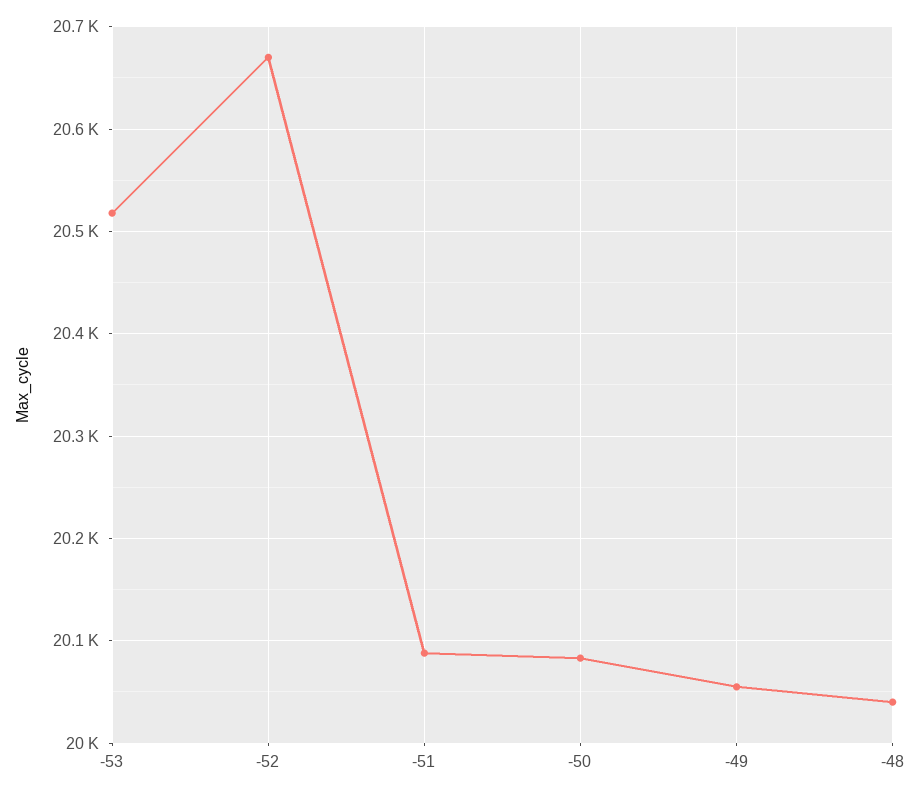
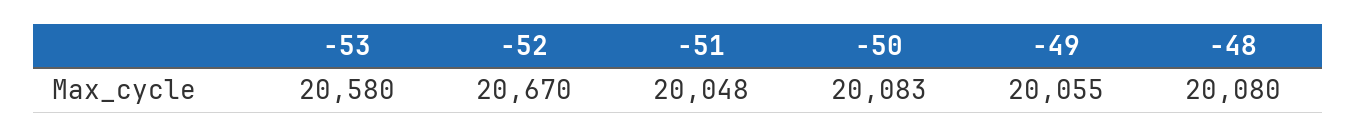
-53: 20520 -> 20580
-51: 20090 -> 20048
-48: 20040 -> 20080

